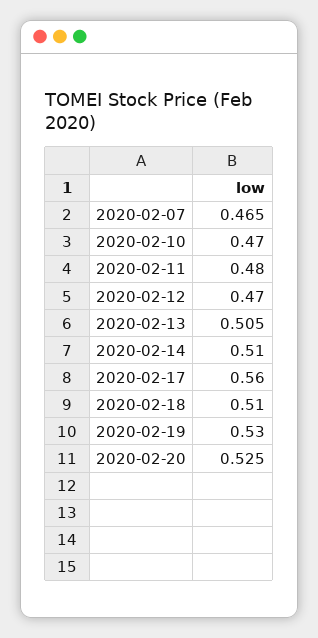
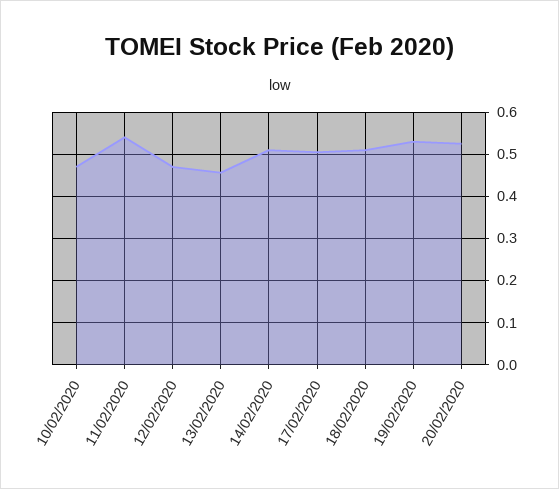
2020-02-07: 0.465 -> none
2020-02-11: 0.48 -> 0.54
2020-02-13: 0.505 -> 0.46
2020-02-17: 0.56 -> 0.5

